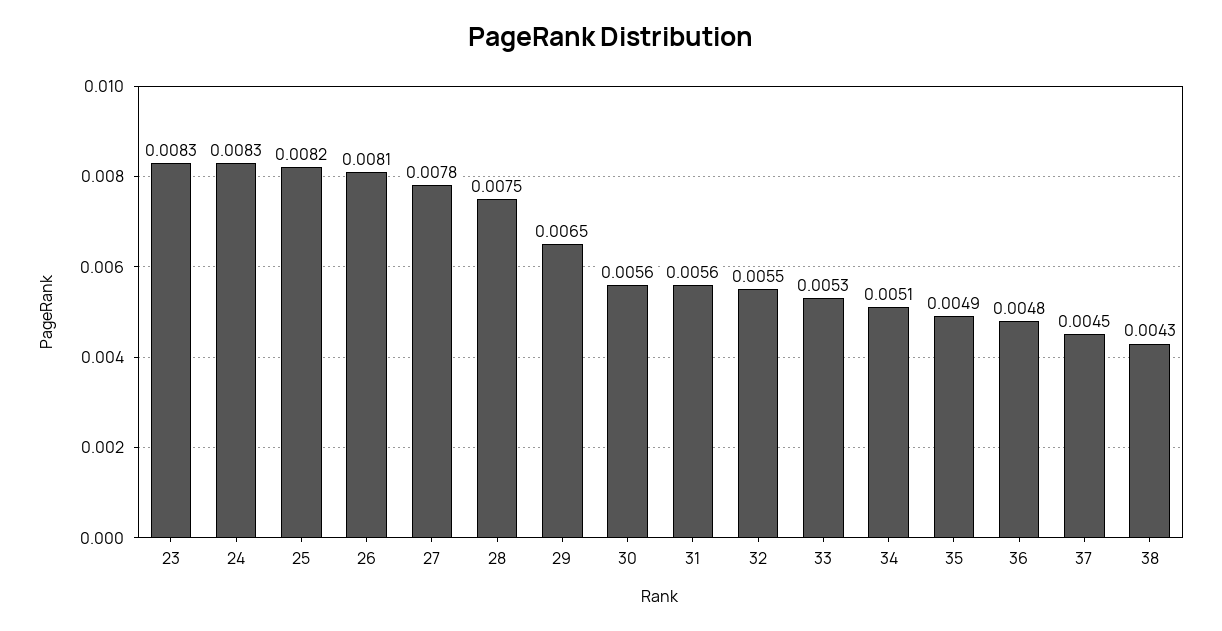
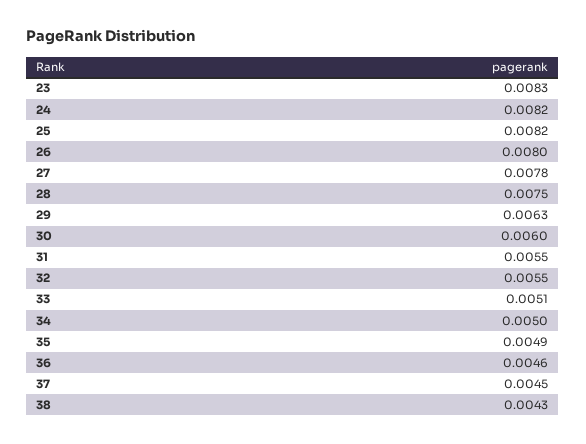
24: 0.0083 -> 0.0082
26: 0.0081 -> 0.008
29: 0.0065 -> 0.0063
30: 0.0056 -> 0.006
31: 0.0056 -> 0.0055
33: 0.0053 -> 0.0051
34: 0.0051 -> 0.005
36: 0.0048 -> 0.0046

